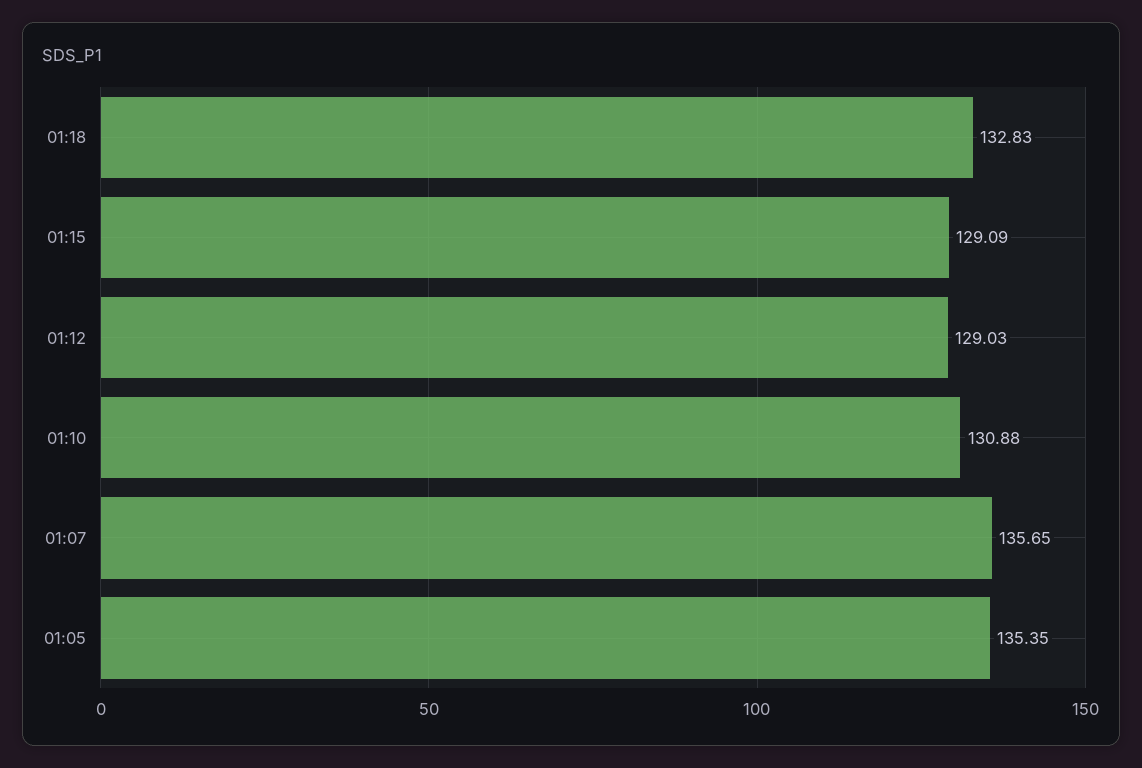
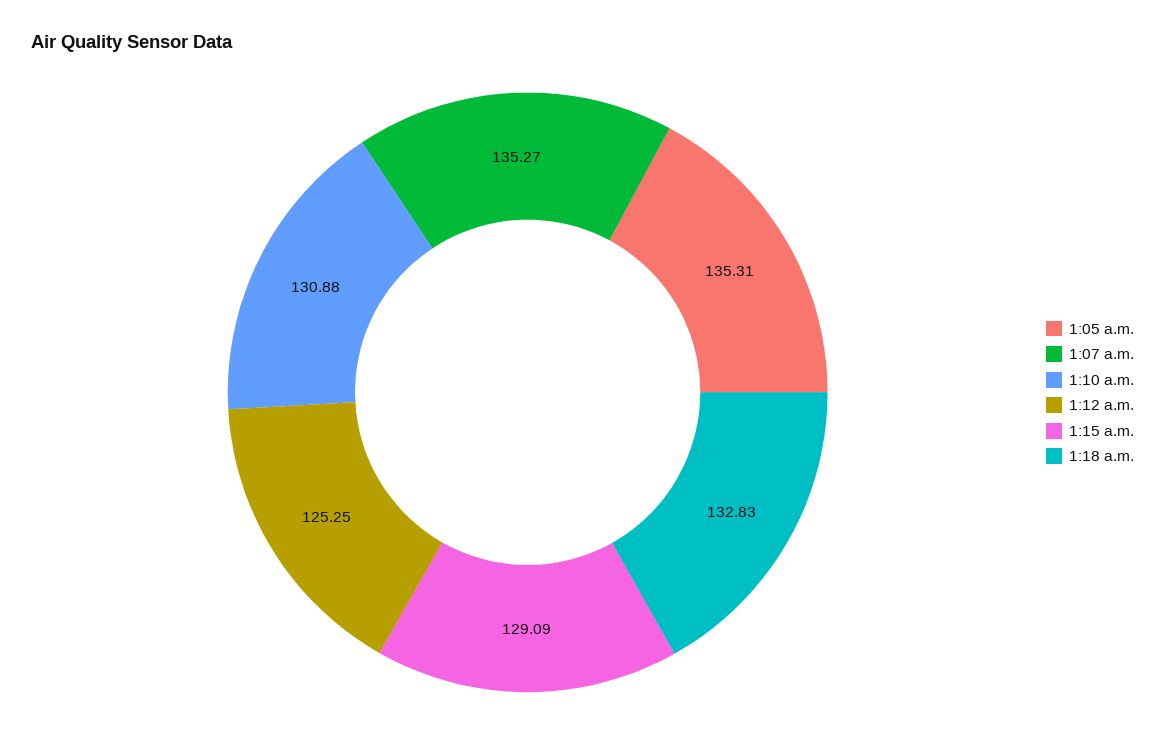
01:12: 129.03 -> 125.25
01:07: 135.65 -> 135.27
01:05: 135.35 -> 135.31

